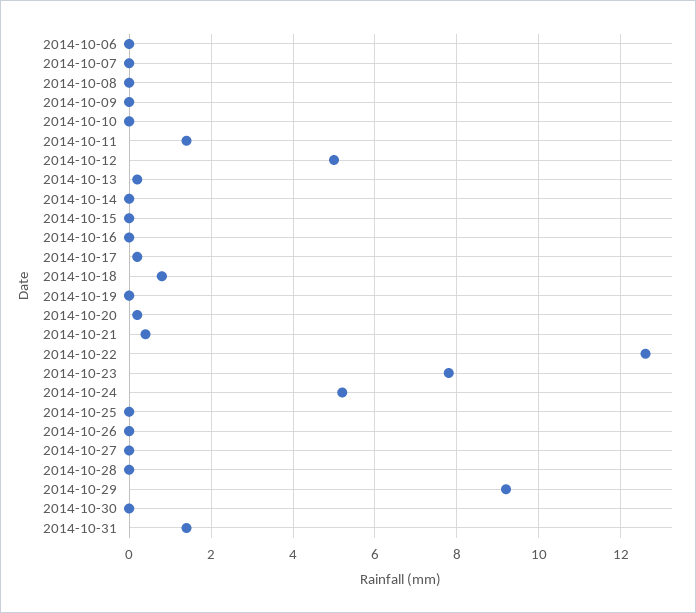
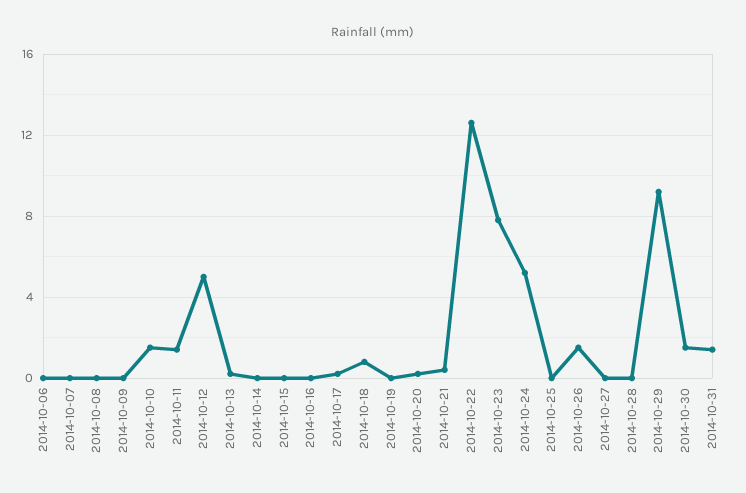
2014-10-10: 0 -> 1.5
2014-10-26: 0 -> 1.5
2014-10-30: 0 -> 1.5

